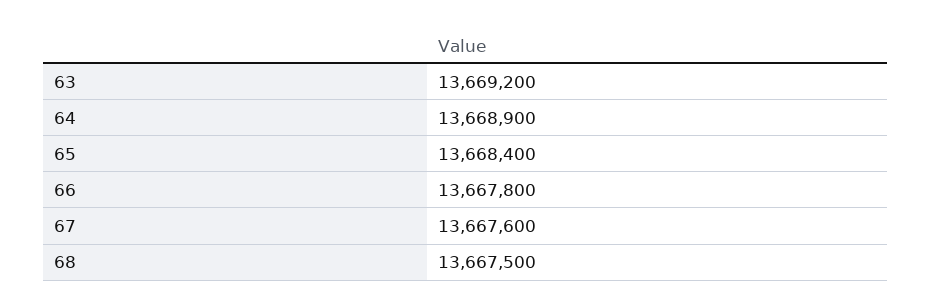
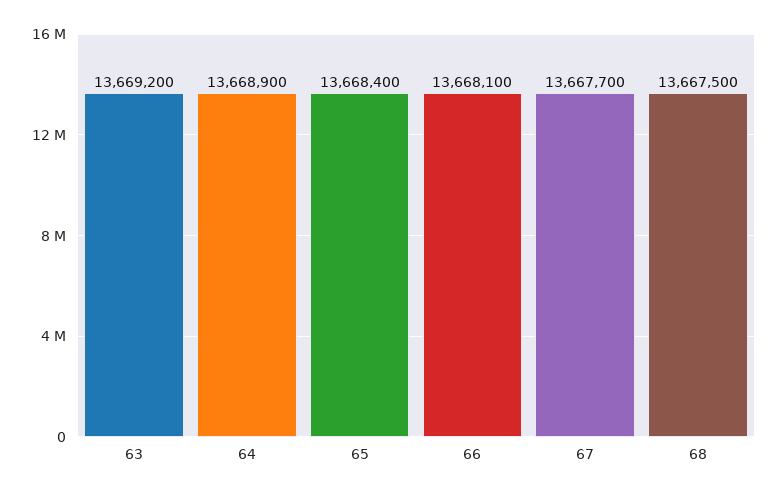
66: 13667800 -> 13668100
67: 13667600 -> 13667700

